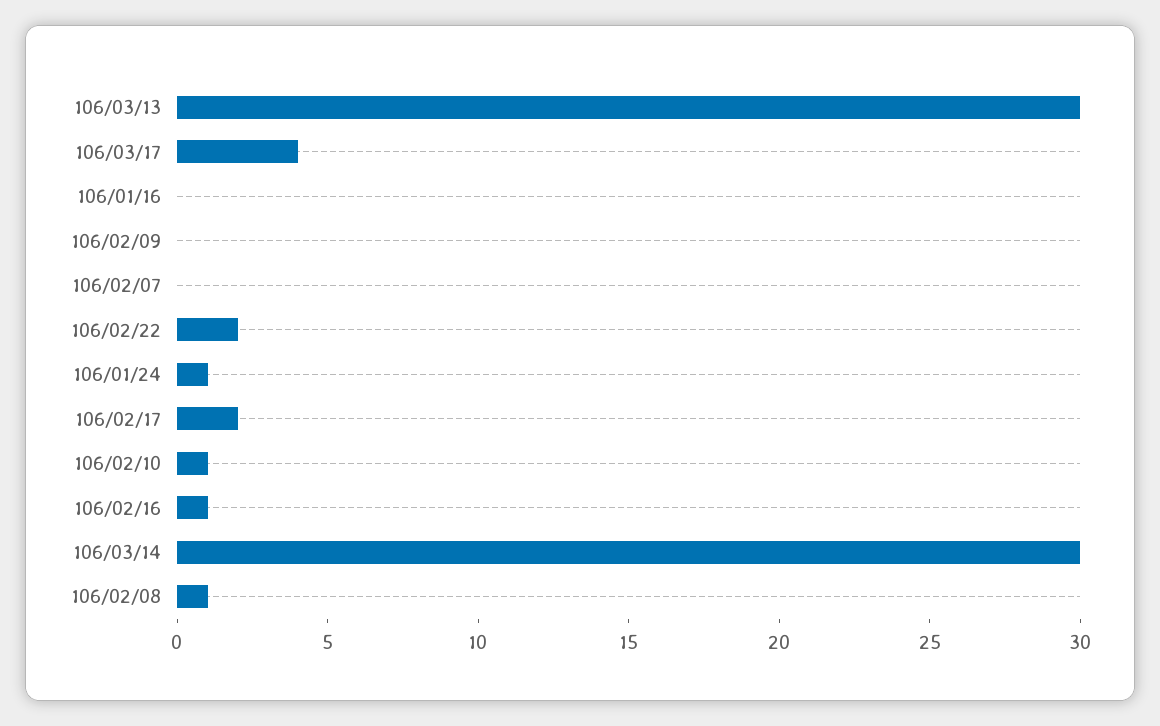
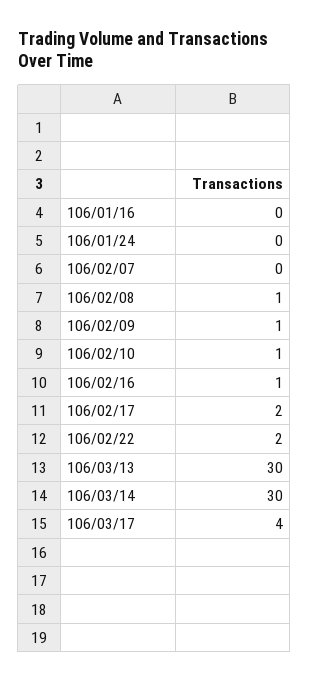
106/02/09: 0 -> 1
106/01/24: 1 -> 0

